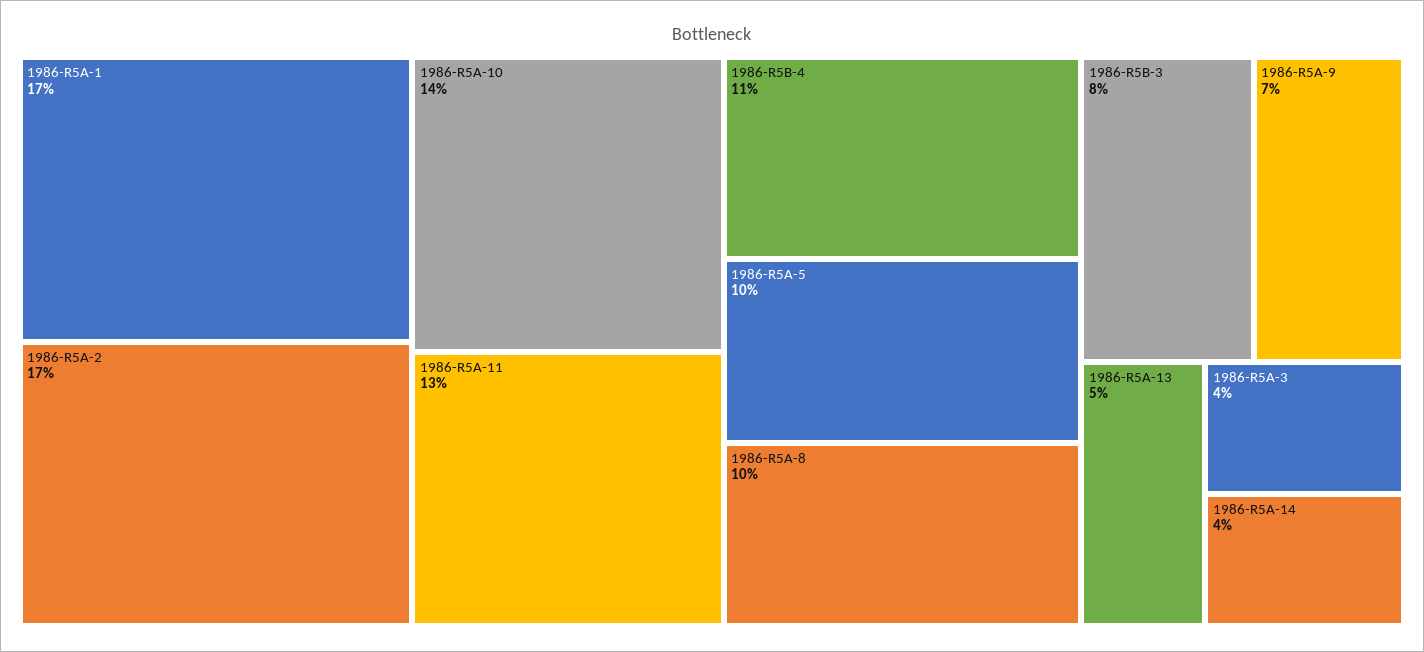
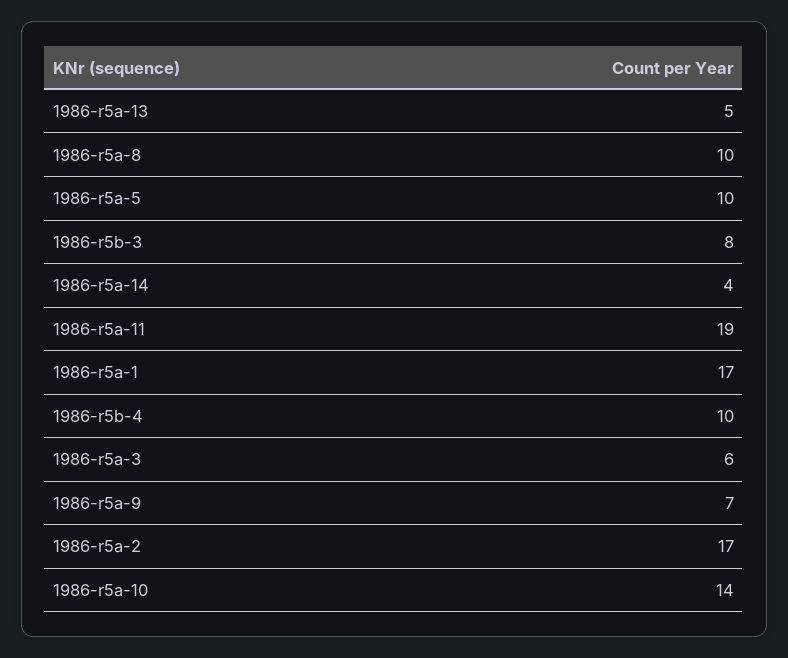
1986-R5A-11: 13 -> 19
1986-R5B-4: 11 -> 10
1986-R5A-3: 4 -> 6

